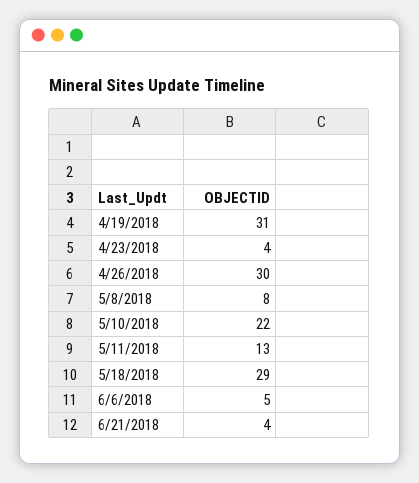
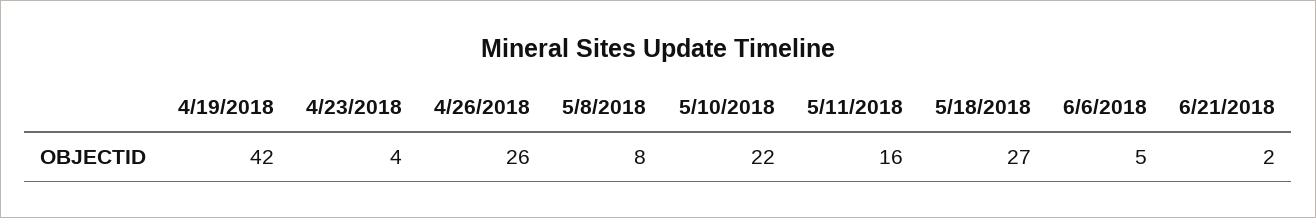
4/19/2018: 31 -> 42
4/26/2018: 30 -> 26
5/11/2018: 13 -> 16
5/18/2018: 29 -> 27
6/21/2018: 4 -> 2

